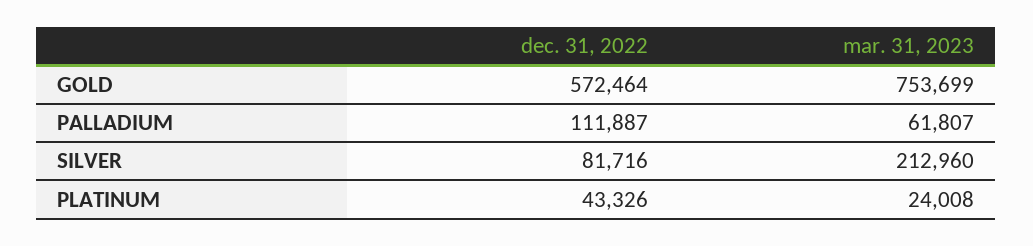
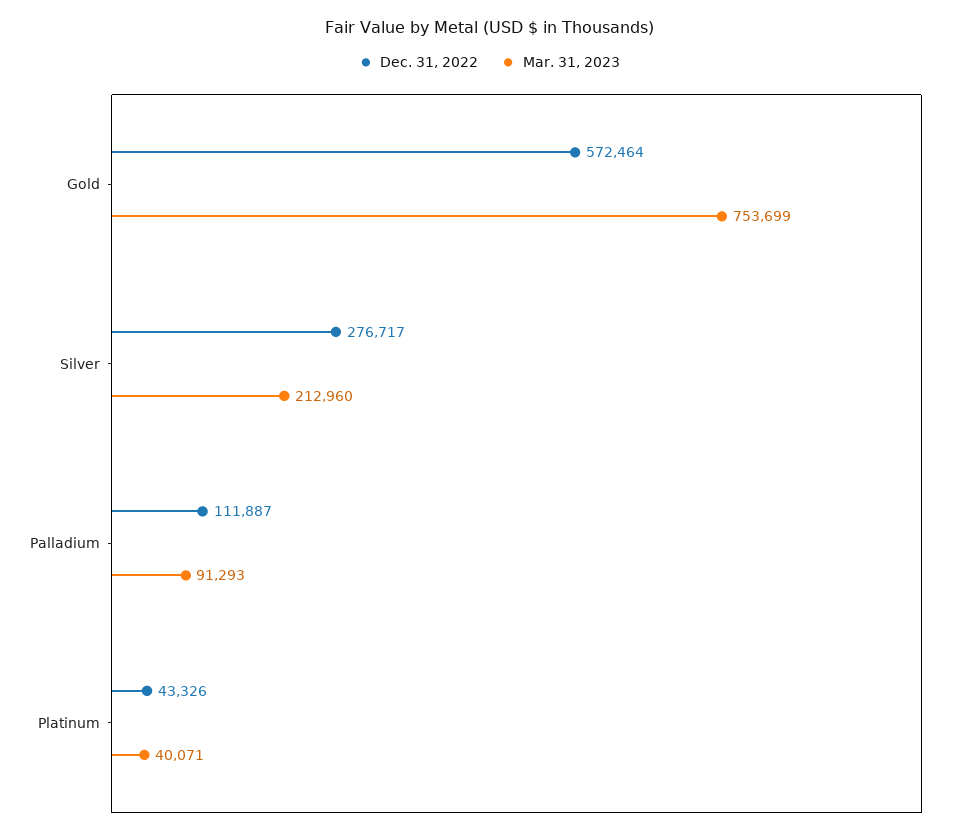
mar. 31, 2023, PALLADIUM: 61807 -> 91293
dec. 31, 2022, SILVER: 81716 -> 276717
mar. 31, 2023, PLATINUM: 24008 -> 40071

